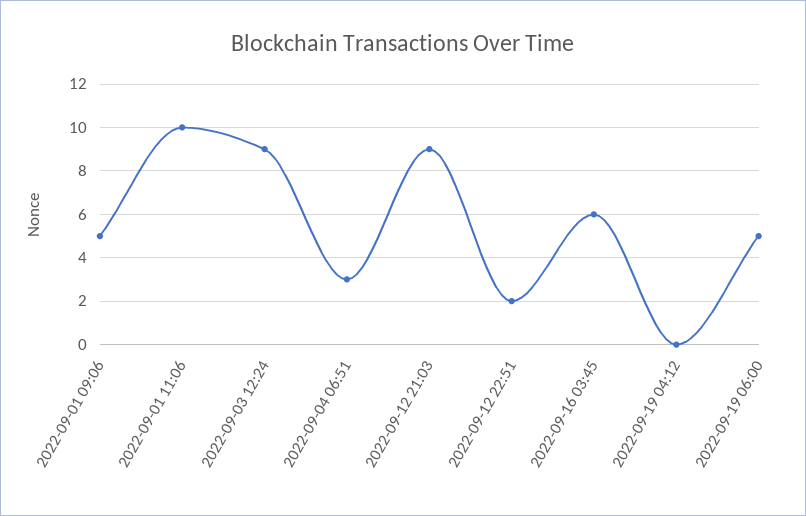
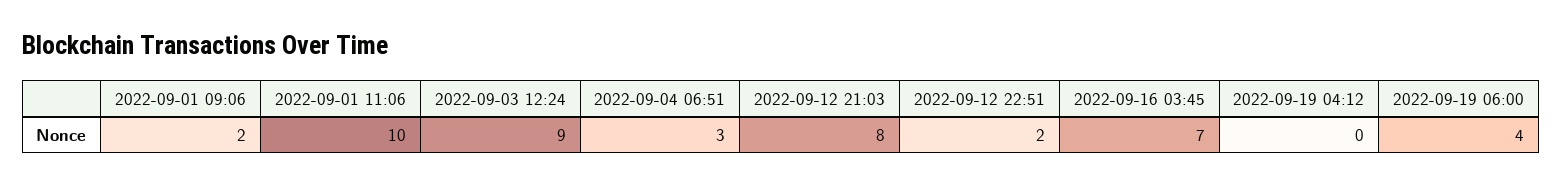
2022-09-01 09:06: 5 -> 2
2022-09-12 21:03: 9 -> 8
2022-09-16 03:45: 6 -> 7
2022-09-19 06:00: 5 -> 4

